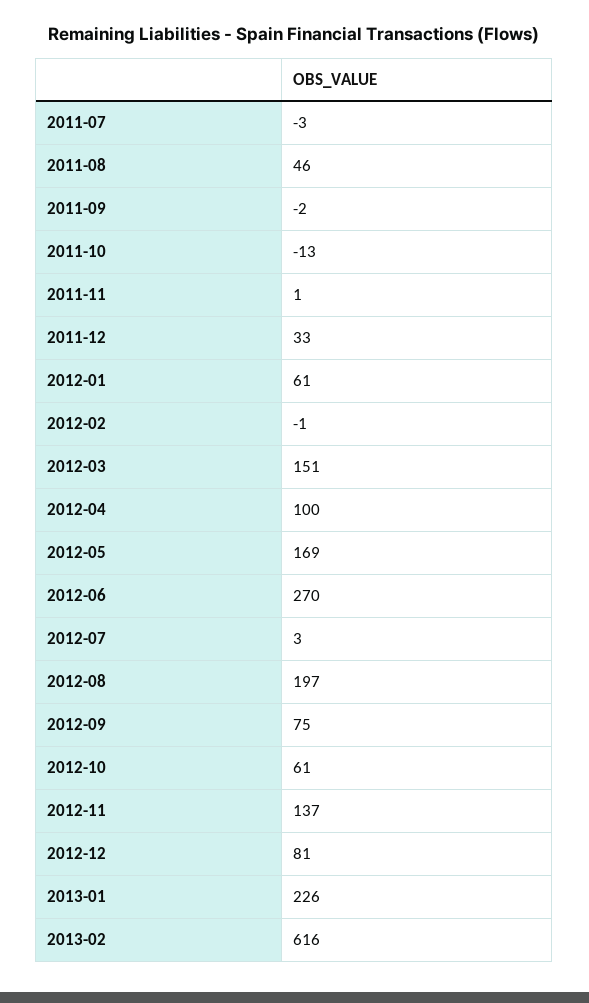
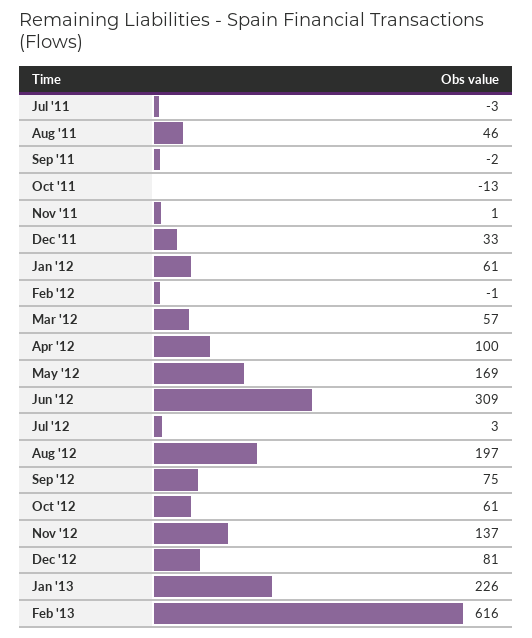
2012-03: 151 -> 57
2012-06: 270 -> 309

